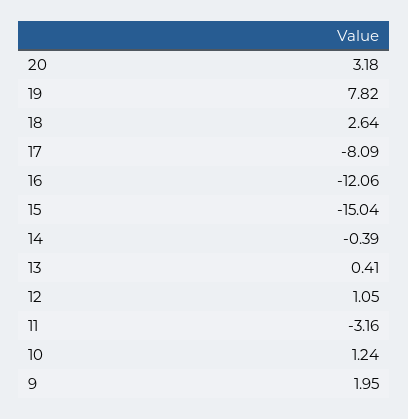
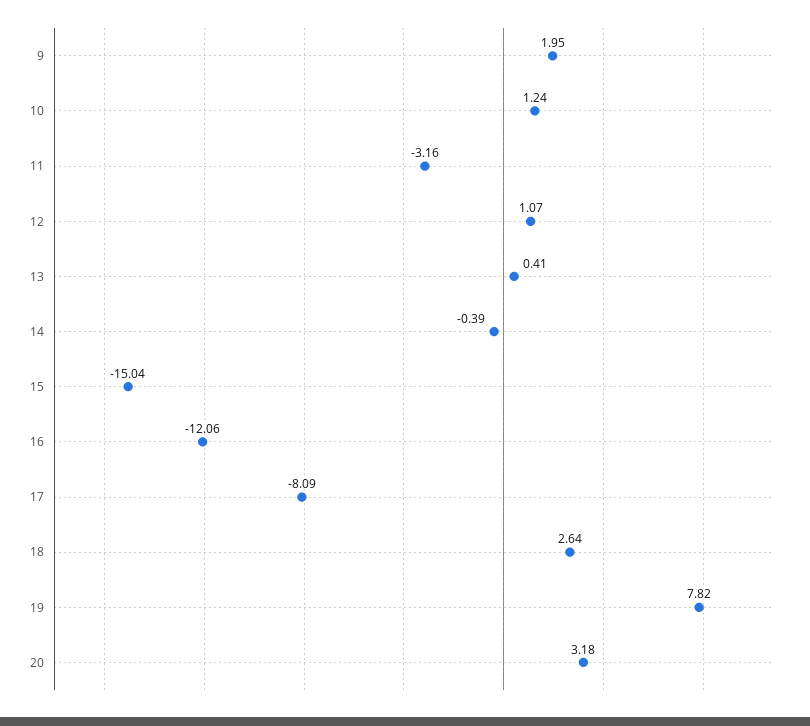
12: 1.05 -> 1.07

